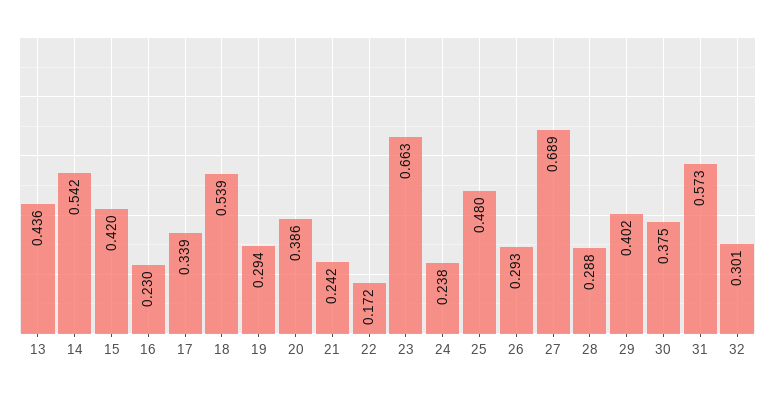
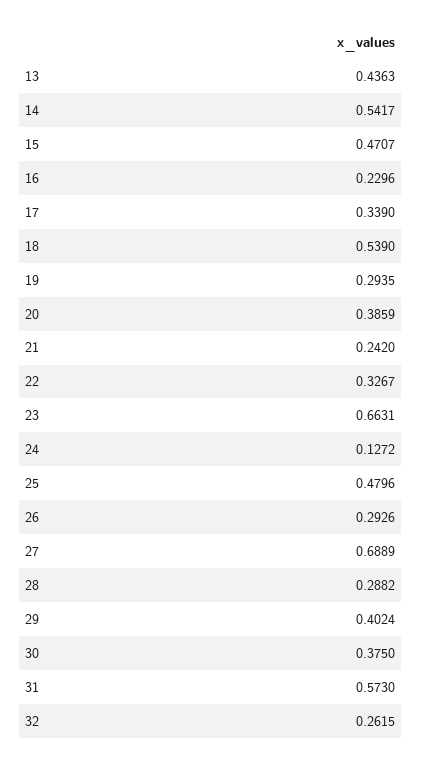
15: 0.42 -> 0.4707
22: 0.172 -> 0.3267
24: 0.238 -> 0.1272
32: 0.301 -> 0.2615

